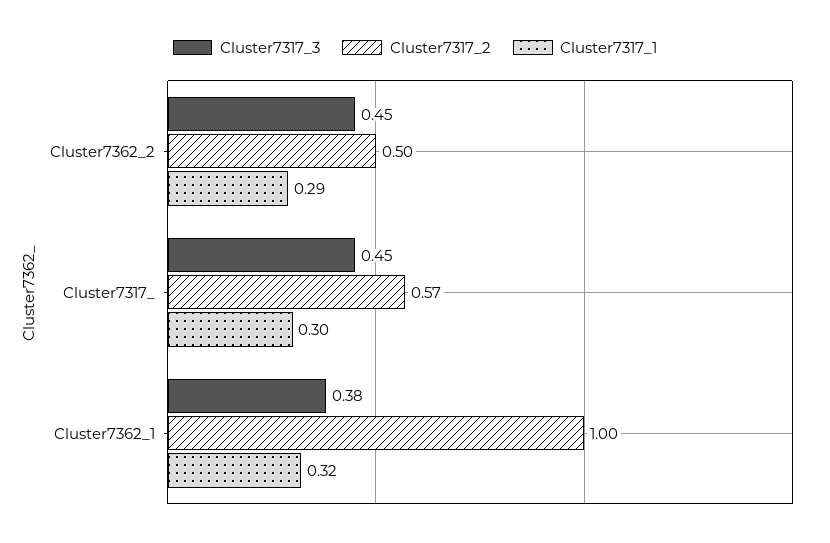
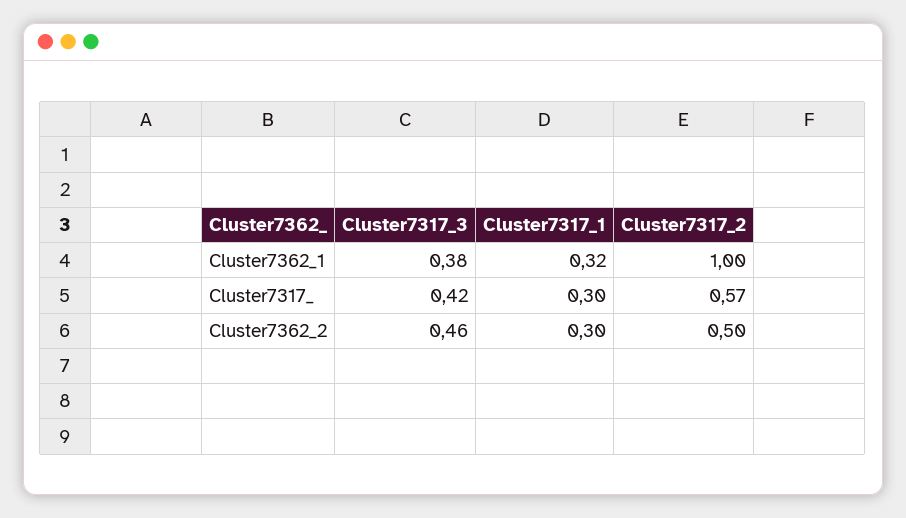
Cluster7317_3, Cluster7362_2: 0.45 -> 0.46
Cluster7317_1, Cluster7362_2: 0.29 -> 0.3
Cluster7317_3, Cluster7317_: 0.45 -> 0.42

